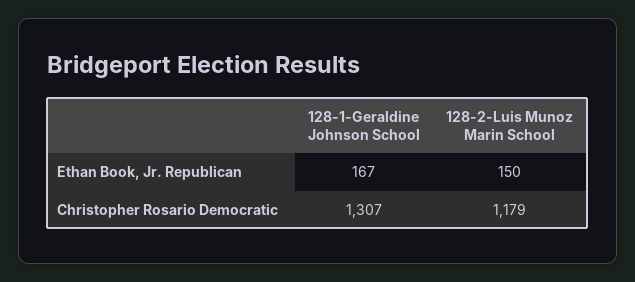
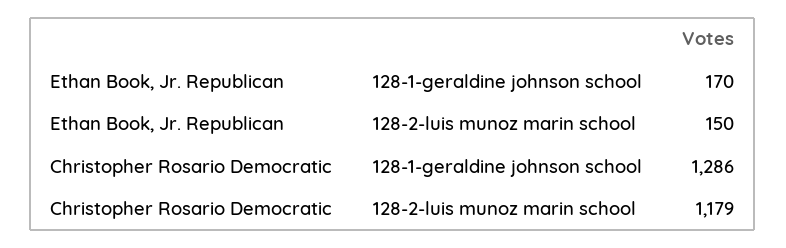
128-1-Geraldine Johnson School, Ethan Book, Jr. Republican: 167 -> 170
128-1-Geraldine Johnson School, Christopher Rosario Democratic: 1307 -> 1286

